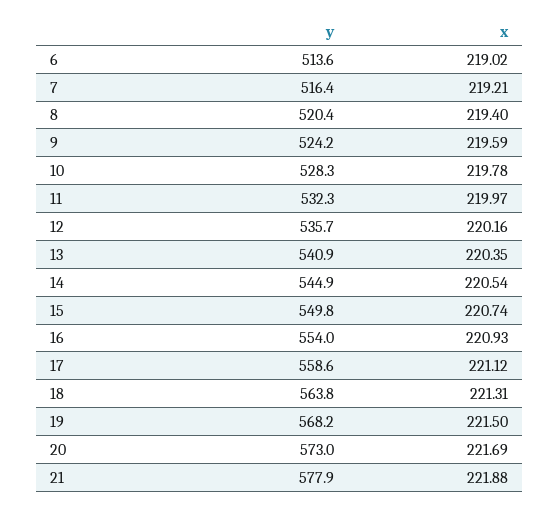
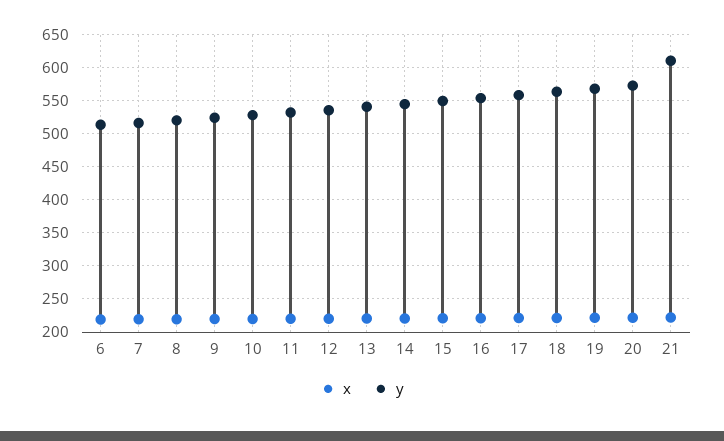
y, 21: 577.9 -> 610

